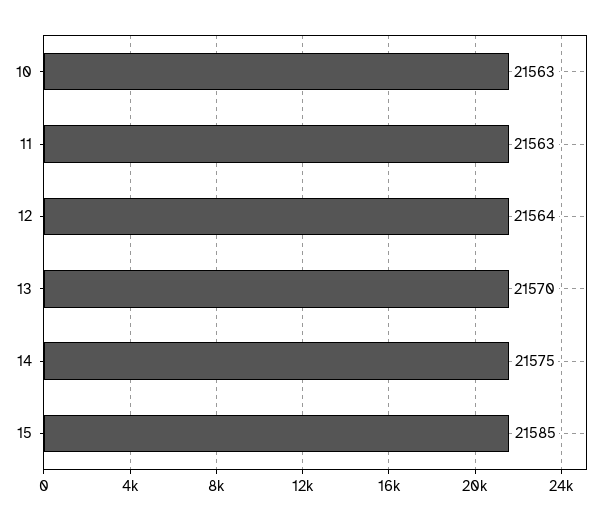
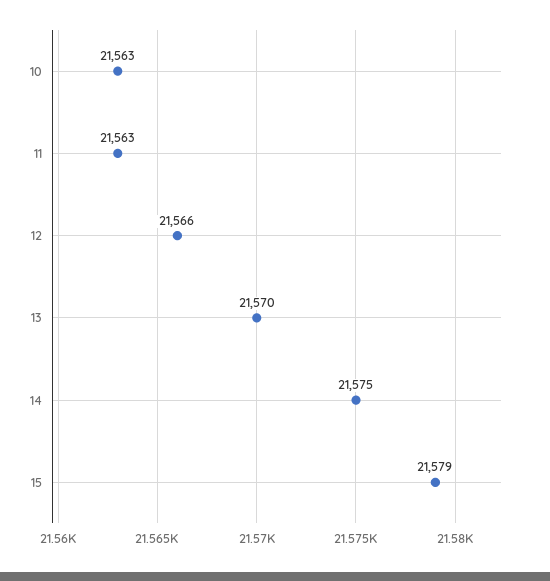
12: 21564 -> 21566
15: 21585 -> 21579

